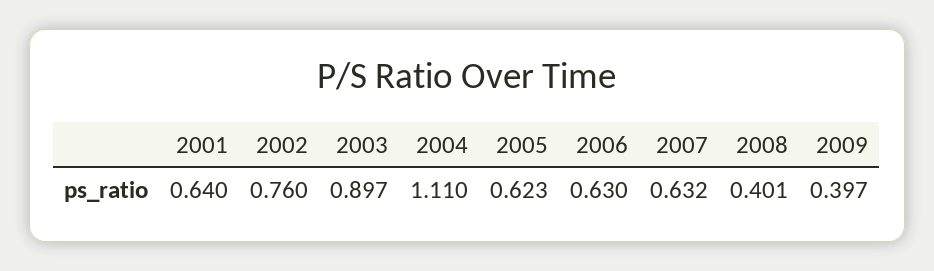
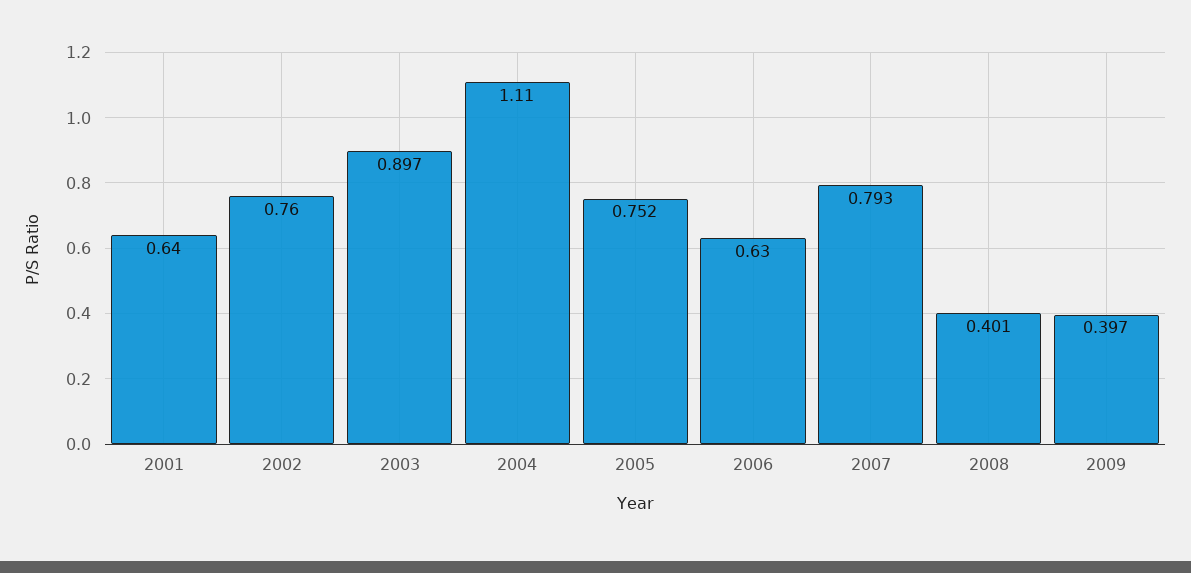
2005: 0.623 -> 0.752
2007: 0.632 -> 0.793

